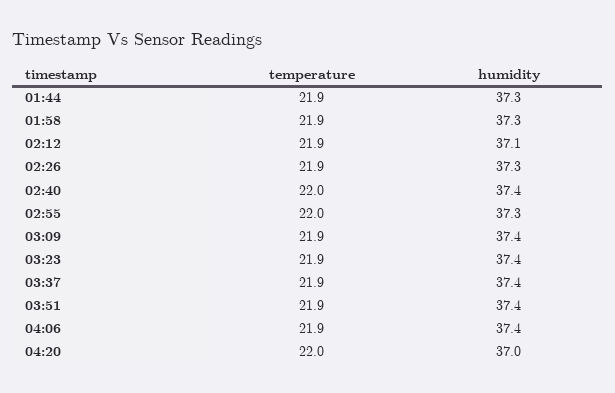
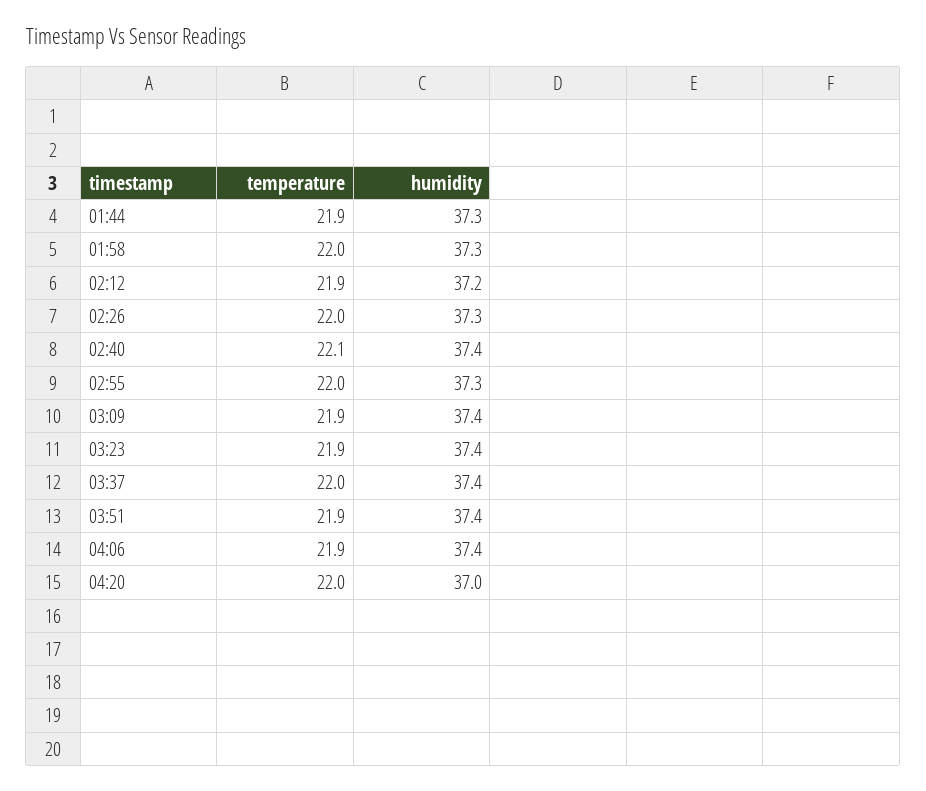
temperature, 01:58: 21.9 -> 22
humidity, 02:12: 37.1 -> 37.2
temperature, 02:26: 21.9 -> 22
temperature, 02:40: 22 -> 22.1
temperature, 03:37: 21.9 -> 22

